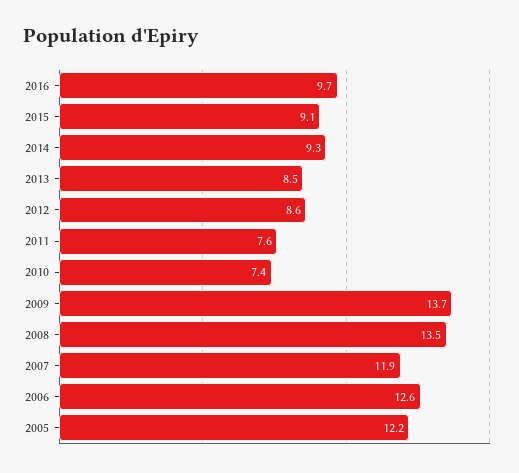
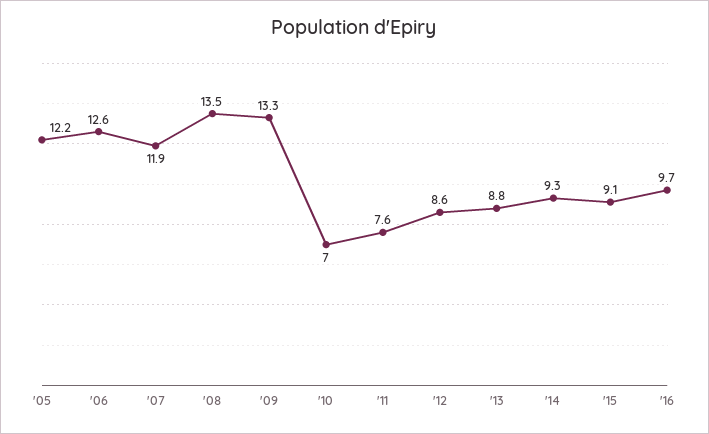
2013: 8.5 -> 8.8
2010: 7.4 -> 7
2009: 13.7 -> 13.3

